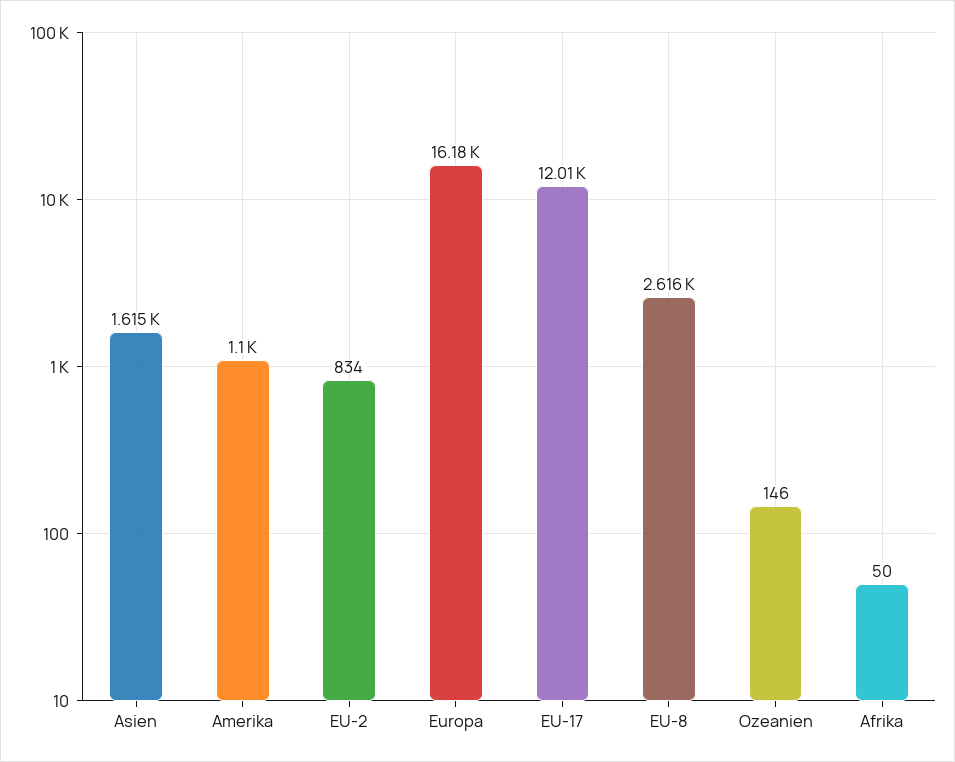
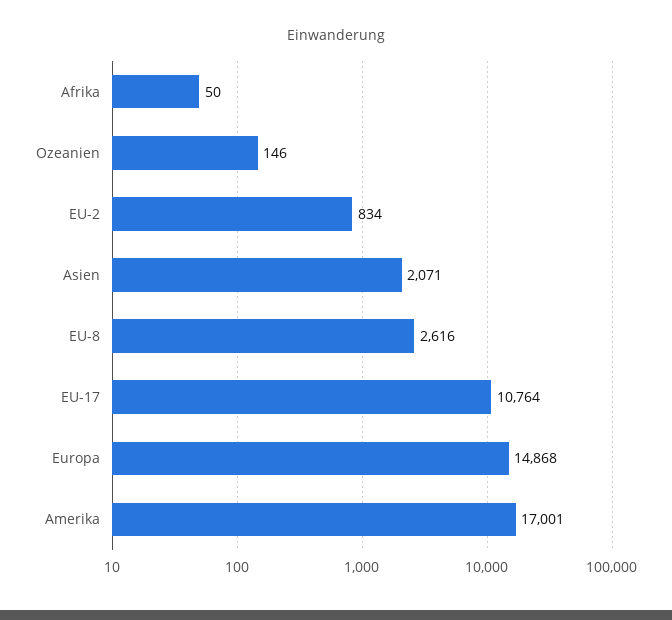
Asien: 1615 -> 2071
Amerika: 1100 -> 17001
Europa: 16180 -> 14868
EU-17: 12010 -> 10764

